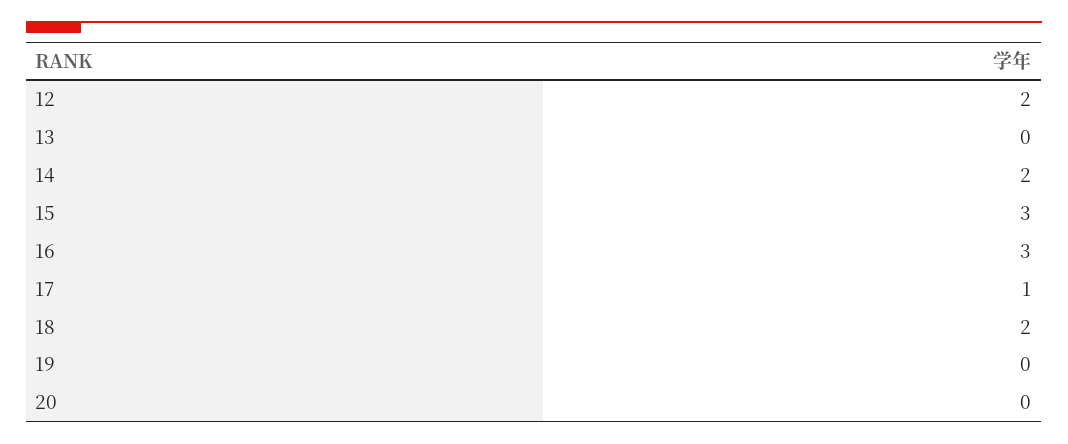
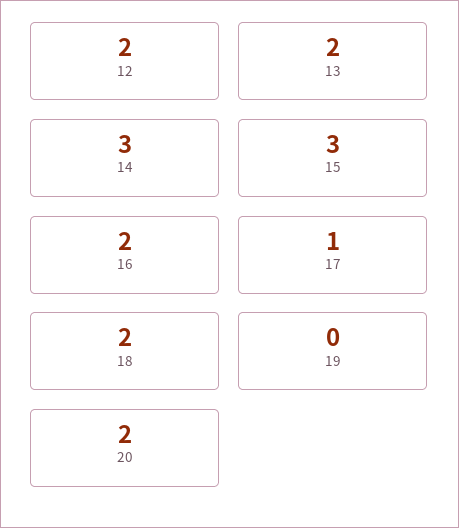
13: 0 -> 2
14: 2 -> 3
16: 3 -> 2
20: 0 -> 2

